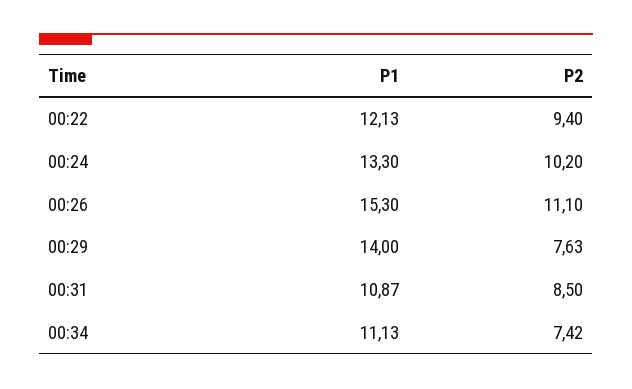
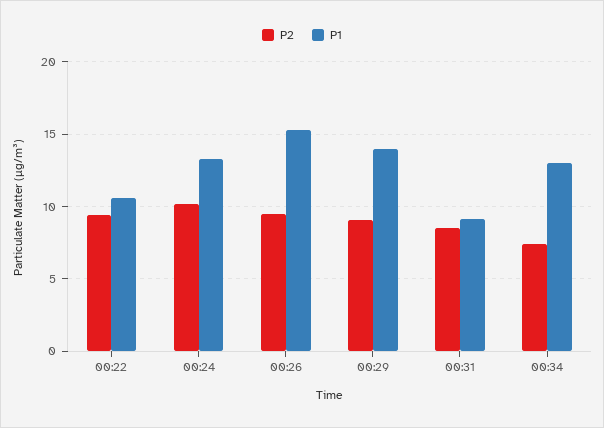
P1, 00:22: 12.13 -> 10.5
P2, 00:26: 11.1 -> 9.5
P2, 00:29: 7.63 -> 9
P1, 00:31: 10.87 -> 9
P1, 00:34: 11.13 -> 13

